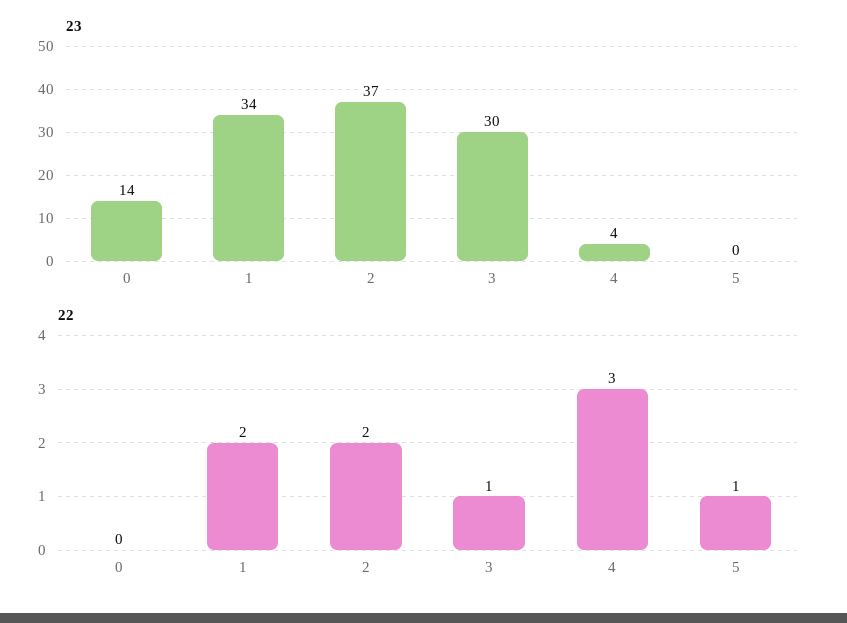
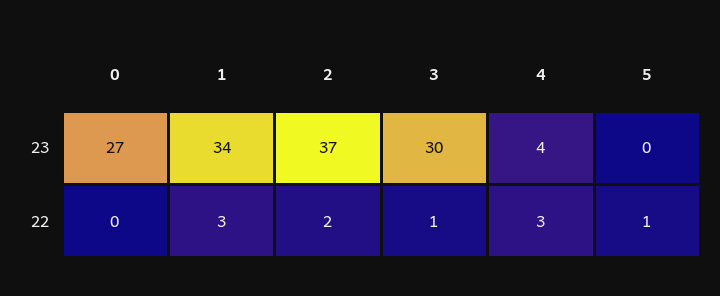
23, 0: 14 -> 27
22, 1: 2 -> 3

